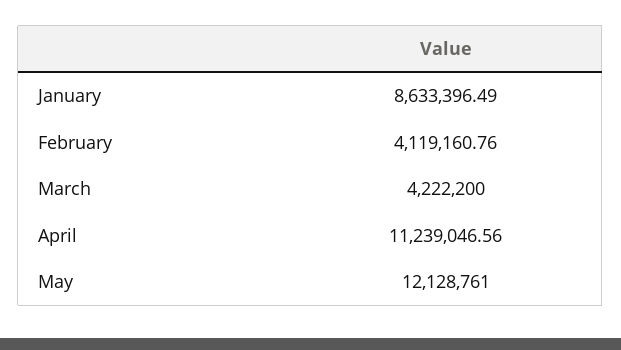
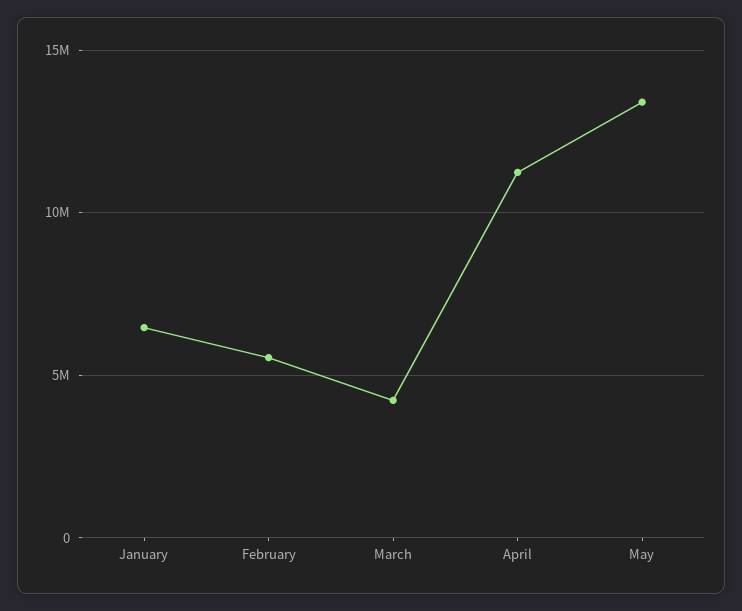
January: 8633396.49 -> 6500000
February: 4119160.76 -> 5500000
May: 12128761 -> 13500000

